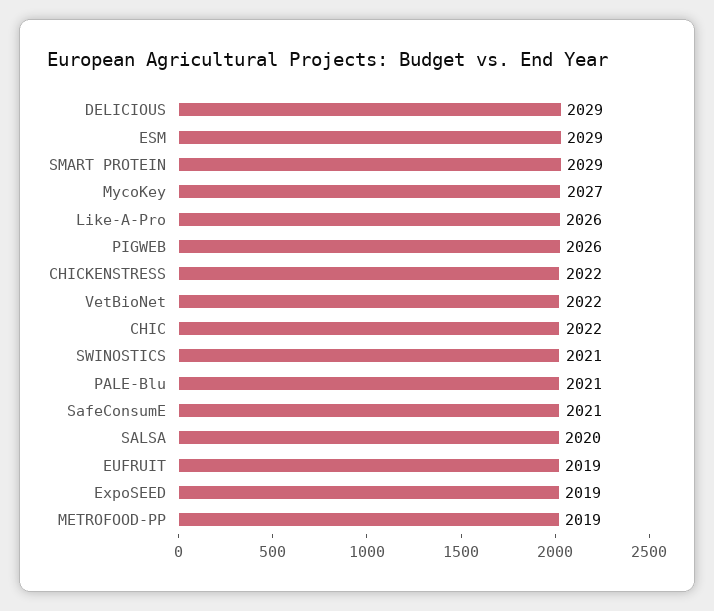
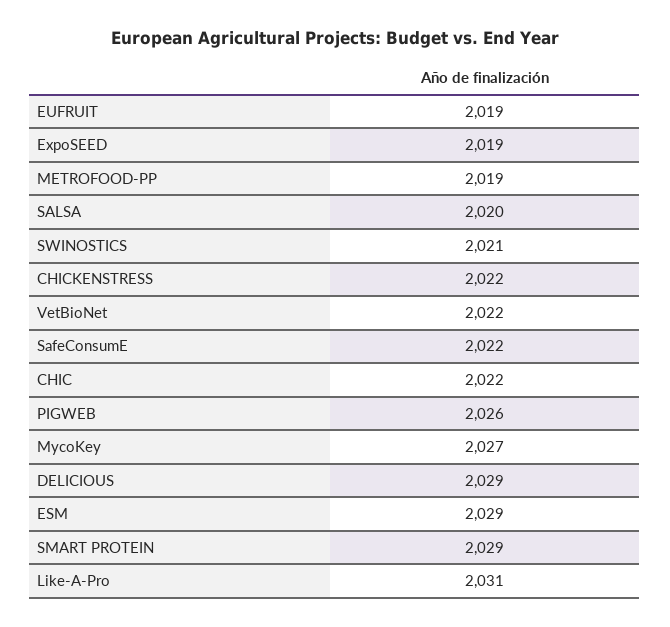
Like-A-Pro: 2026 -> 2031
PALE-Blu: 2021 -> none
SafeConsumE: 2021 -> 2022

